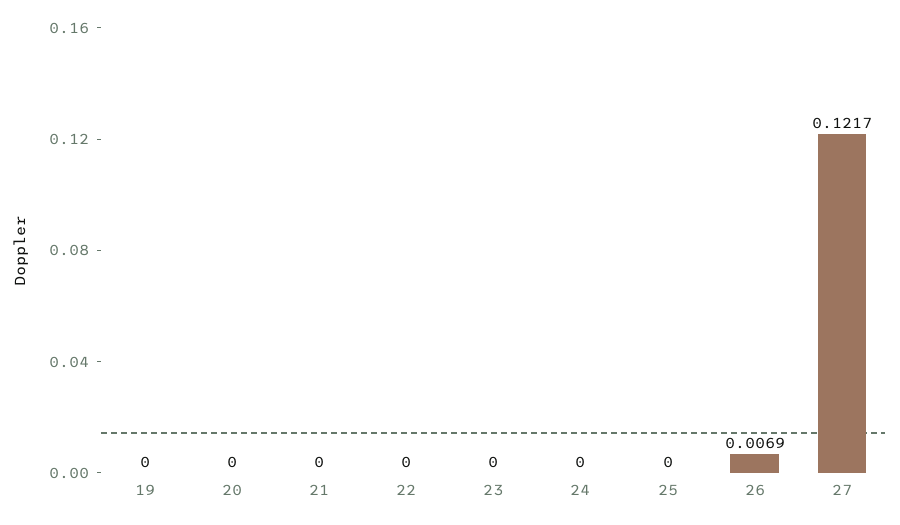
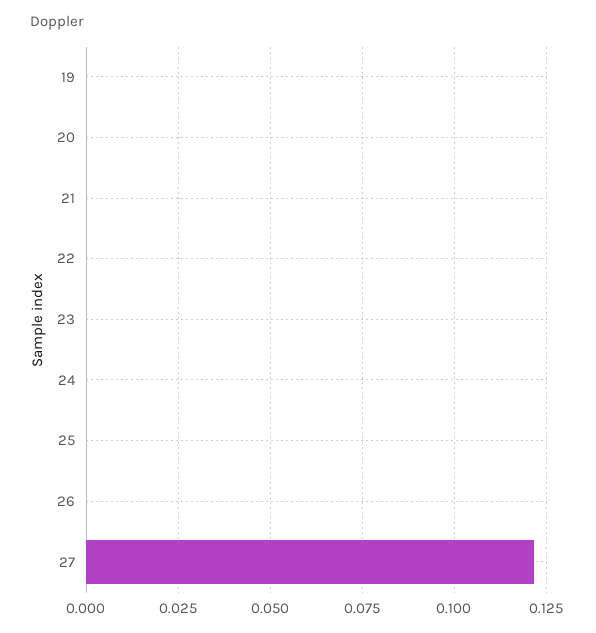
26: 0.0069 -> 0

